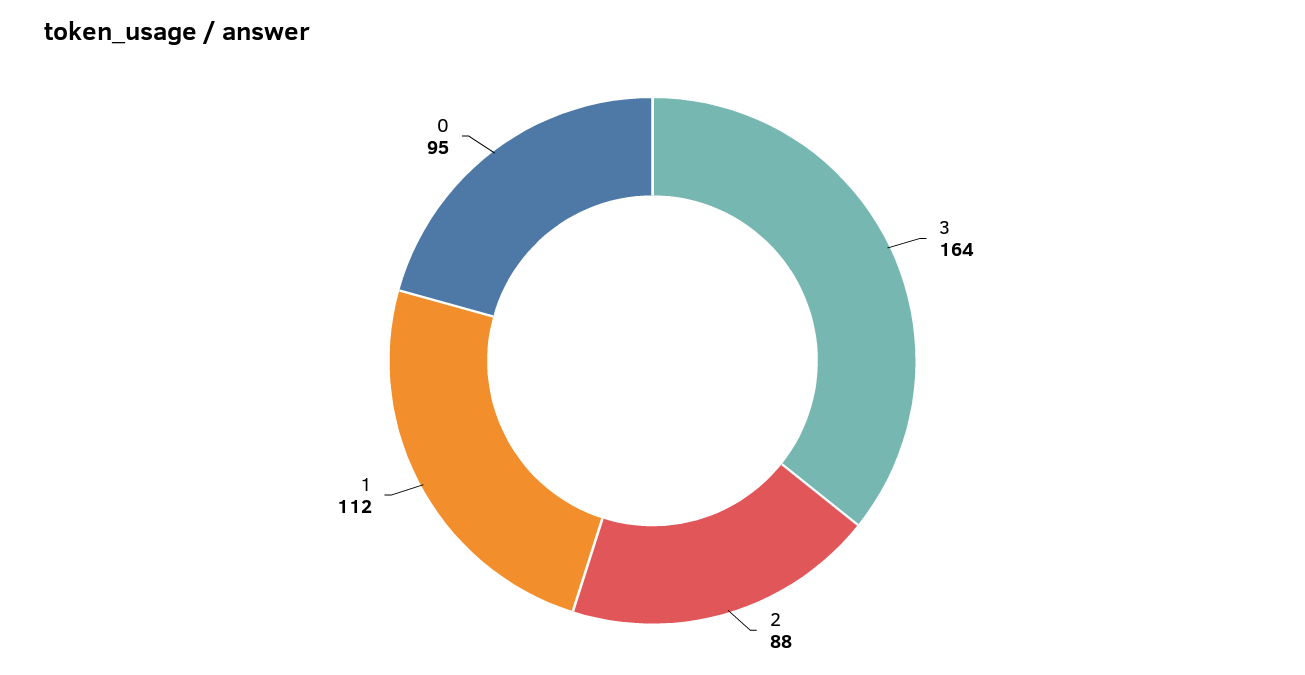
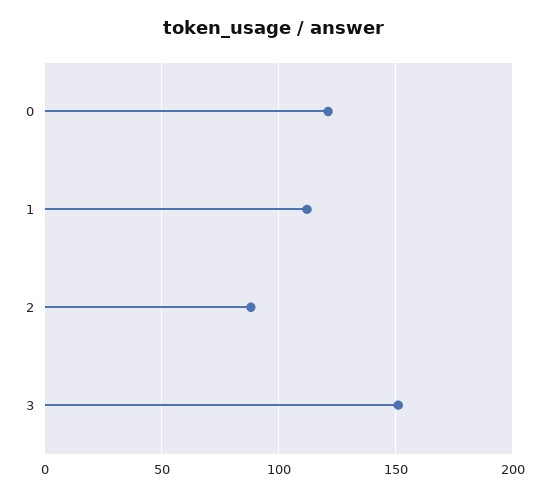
3: 164 -> 150
0: 95 -> 120

